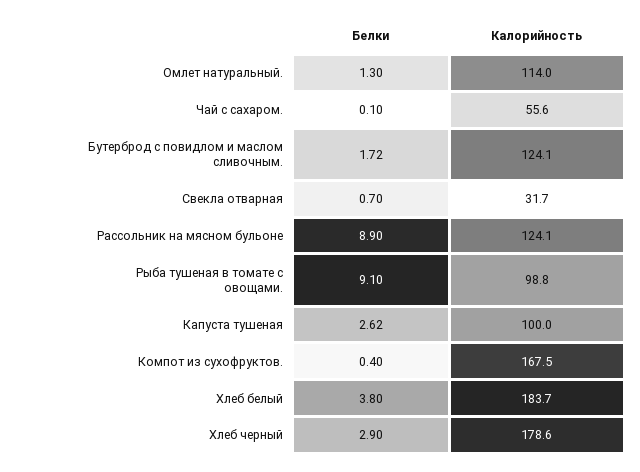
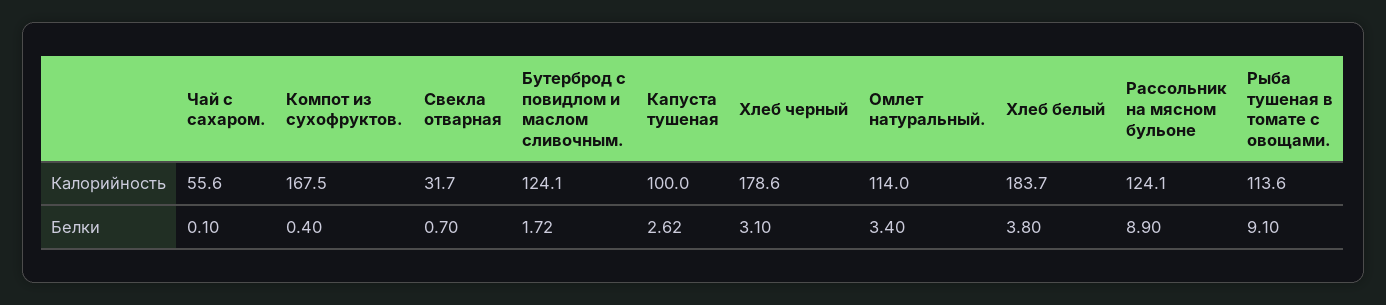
Белки, Омлет натуральный.: 1.3 -> 3.4
Калорийность, Рыба тушеная в томате с овощами.: 98.8 -> 113.6
Белки, Хлеб черный: 2.9 -> 3.1

